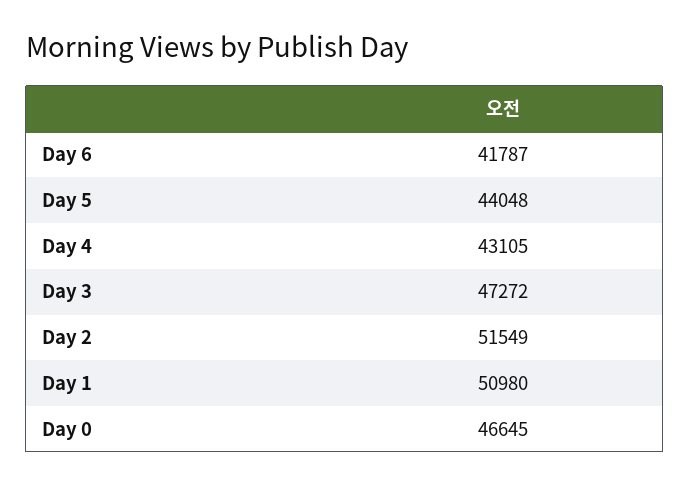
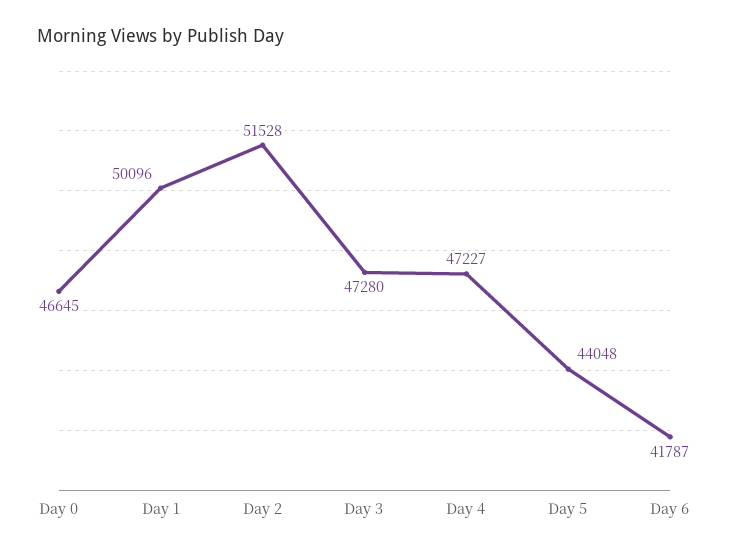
Day 4: 43105 -> 47227
Day 3: 47272 -> 47280
Day 2: 51549 -> 51528
Day 1: 50980 -> 50096

